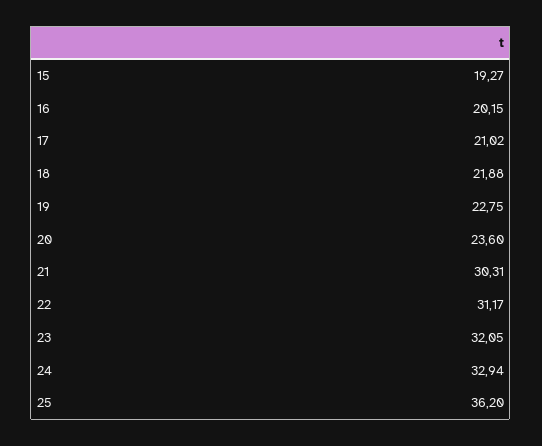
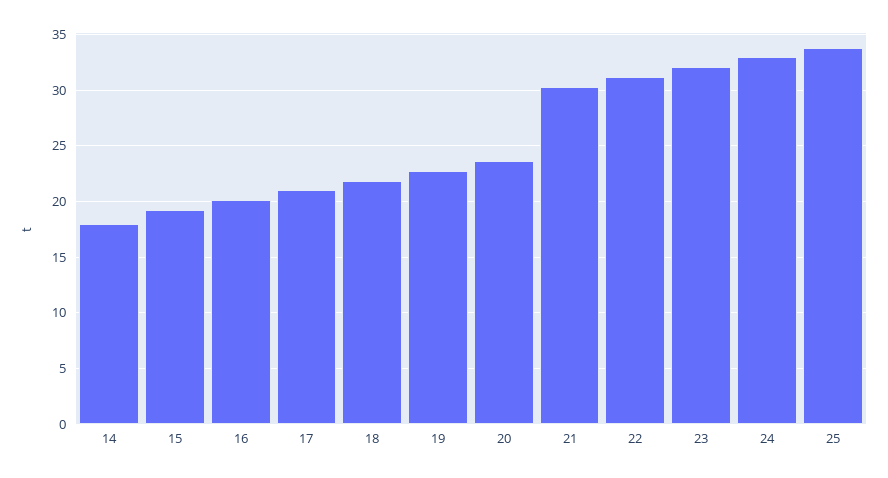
25: 36.2 -> 34
14: none -> 18

